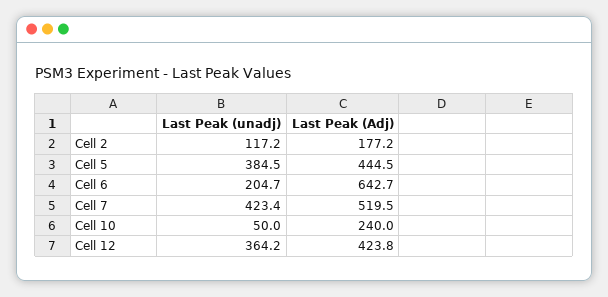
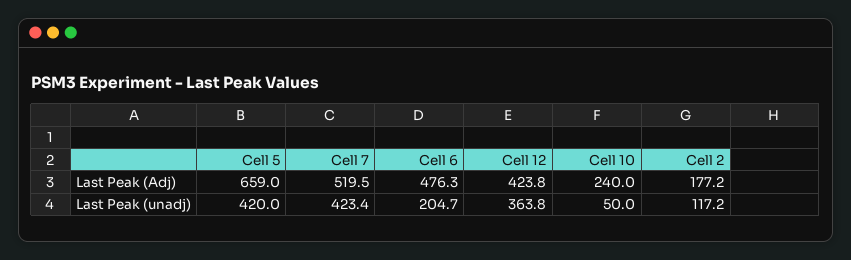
Last Peak (unadj), Cell 5: 384.5 -> 420
Last Peak (Adj), Cell 5: 444.5 -> 659
Last Peak (Adj), Cell 6: 642.7 -> 476.3
Last Peak (unadj), Cell 12: 364.2 -> 363.8

